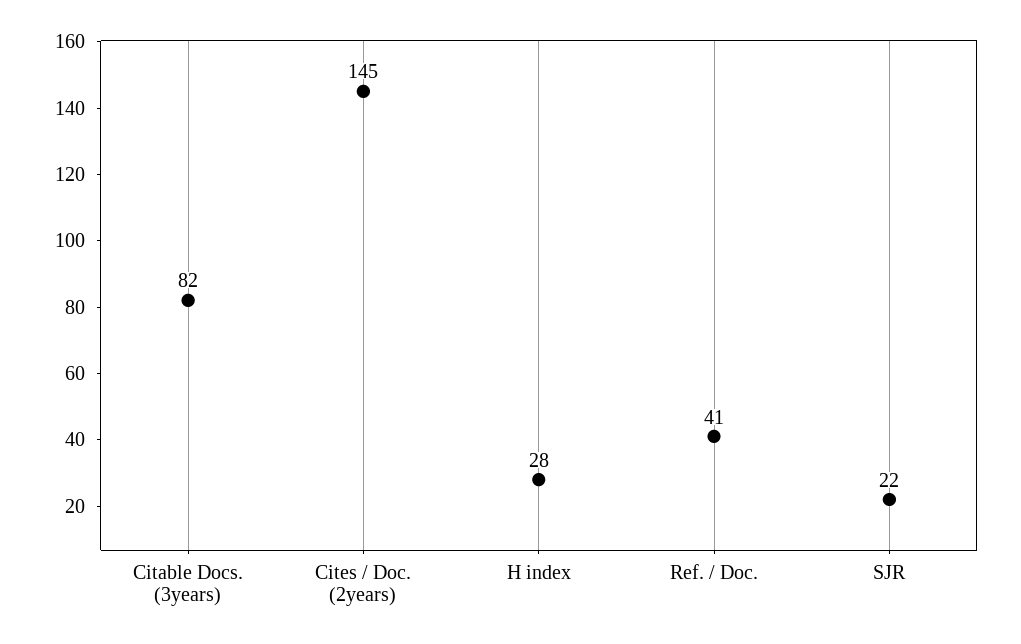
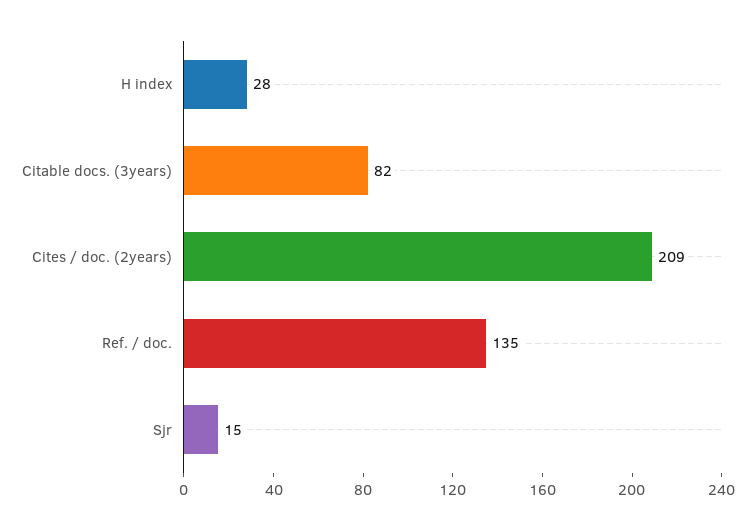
Cites / Doc. (2years): 145 -> 209
Ref. / Doc.: 41 -> 135
SJR: 22 -> 15

